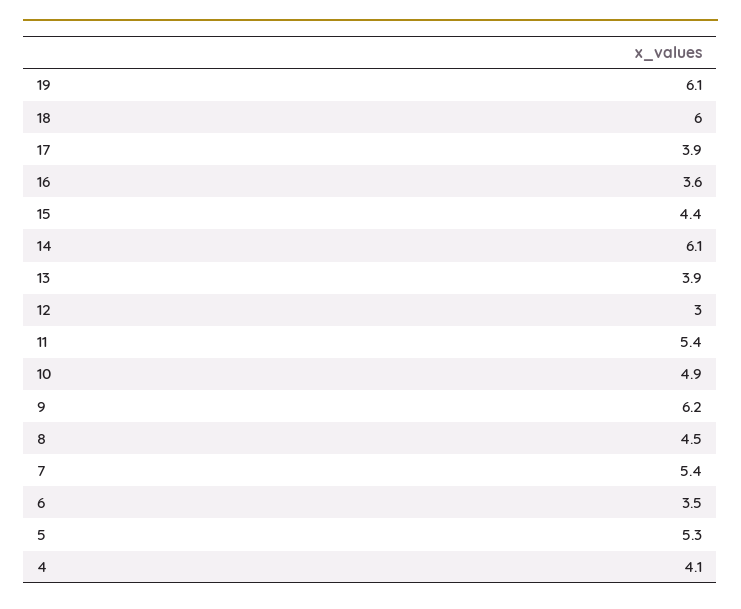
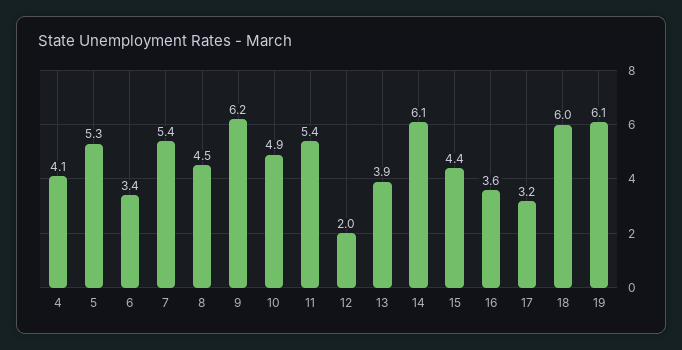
17: 3.9 -> 3.2
12: 3 -> 2
6: 3.5 -> 3.4

